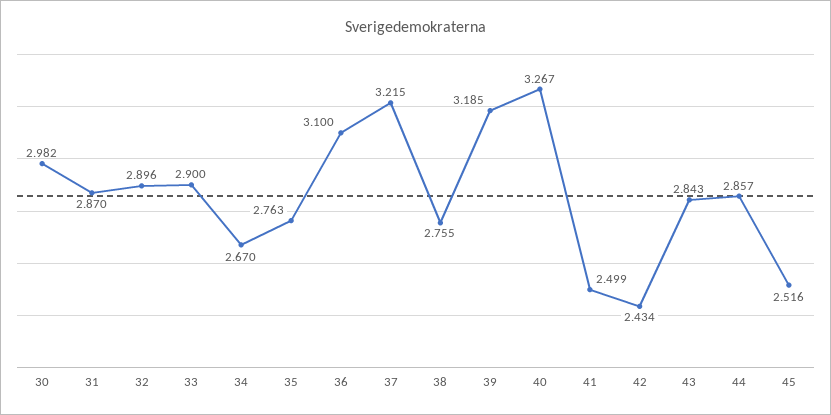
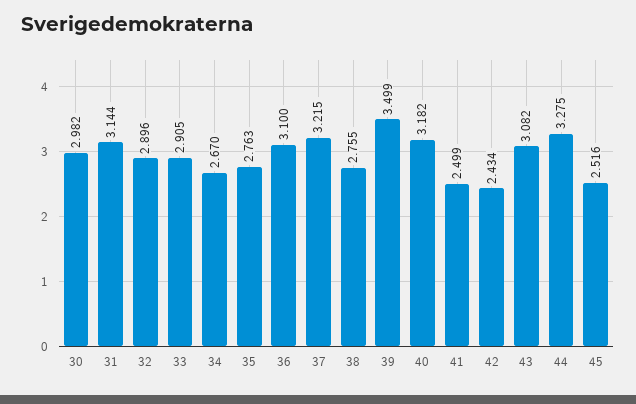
31: 2.87 -> 3.144
33: 2.9 -> 2.905
39: 3.185 -> 3.499
40: 3.267 -> 3.182
43: 2.843 -> 3.082
44: 2.857 -> 3.275

